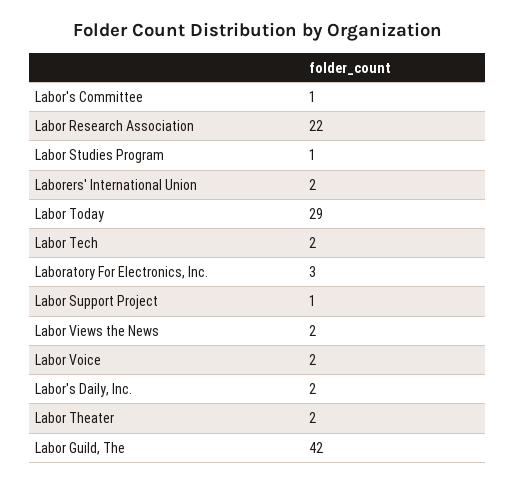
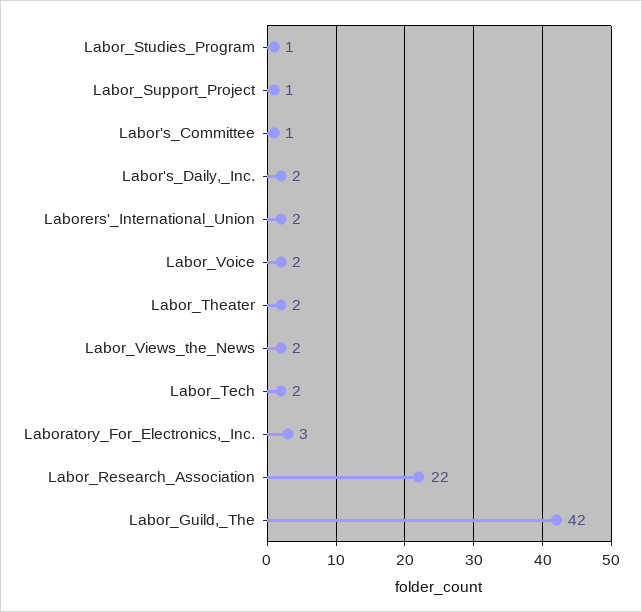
Labor Today: 29 -> none

